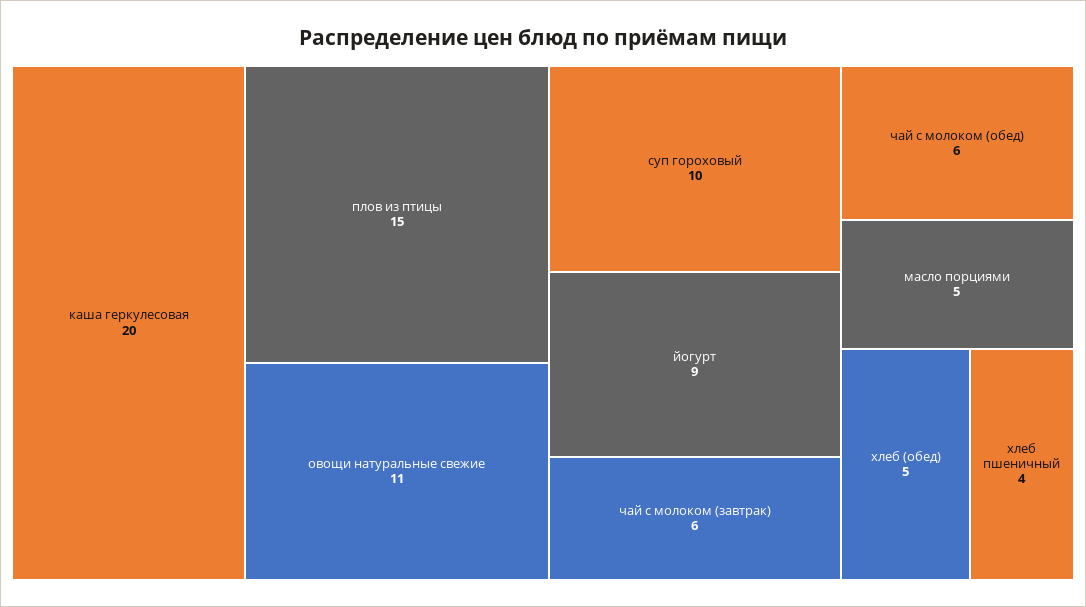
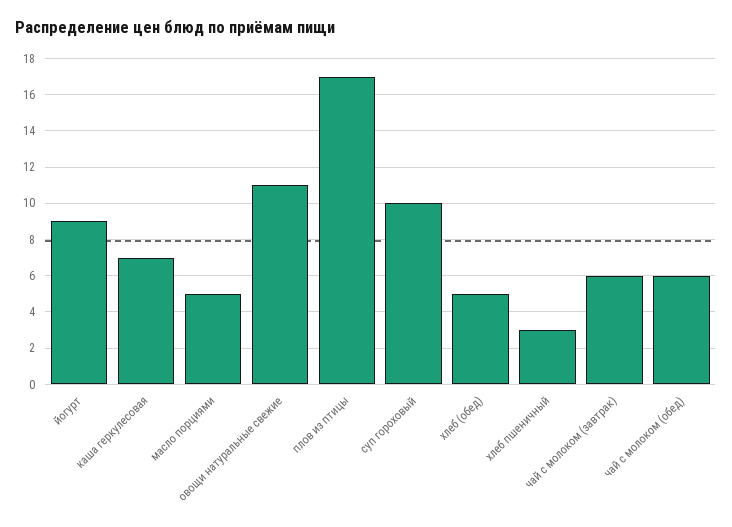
каша геркулесовая: 20 -> 7
плов из птицы: 15 -> 17
хлеб пшеничный: 4 -> 3

